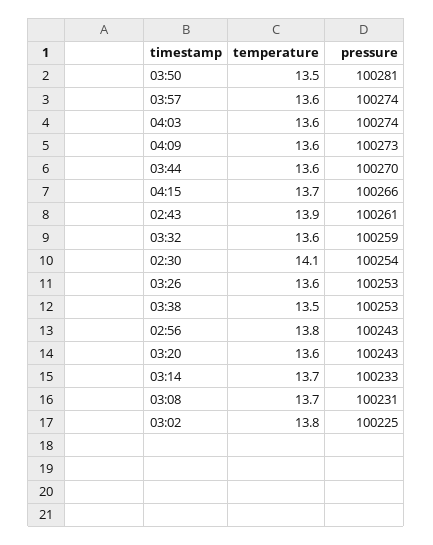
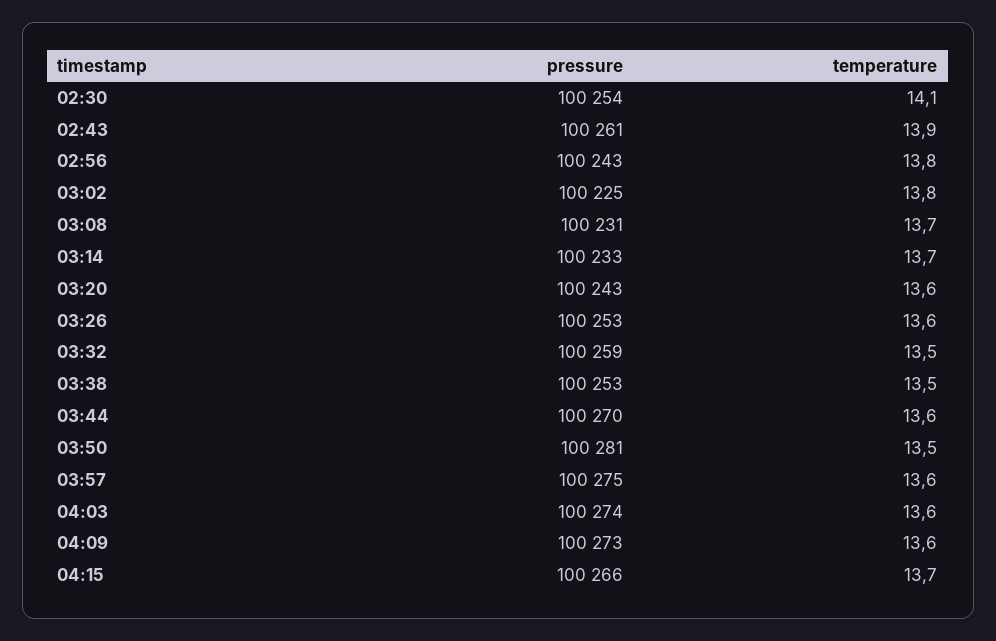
pressure, 03:57: 100274 -> 100275
temperature, 03:32: 13.6 -> 13.5

